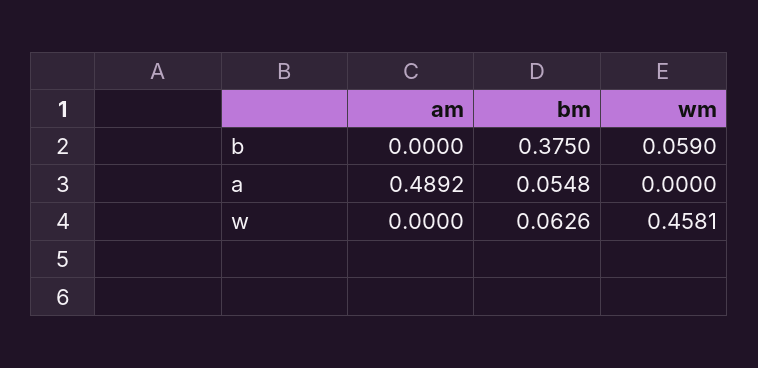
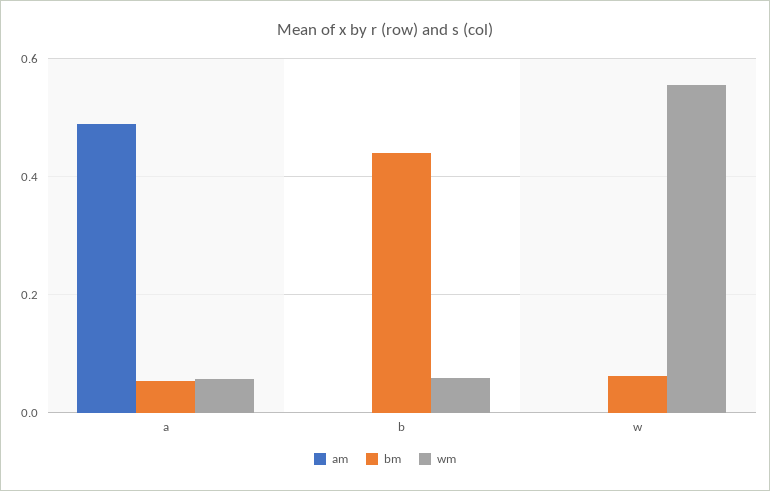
bm, b: 0.375 -> 0.44
wm, a: 0 -> 0.06
wm, w: 0.4581 -> 0.56

